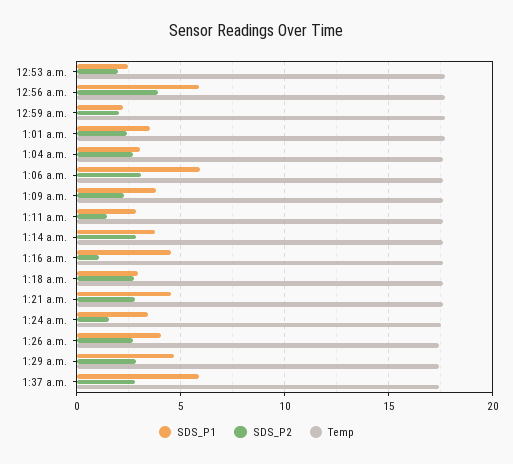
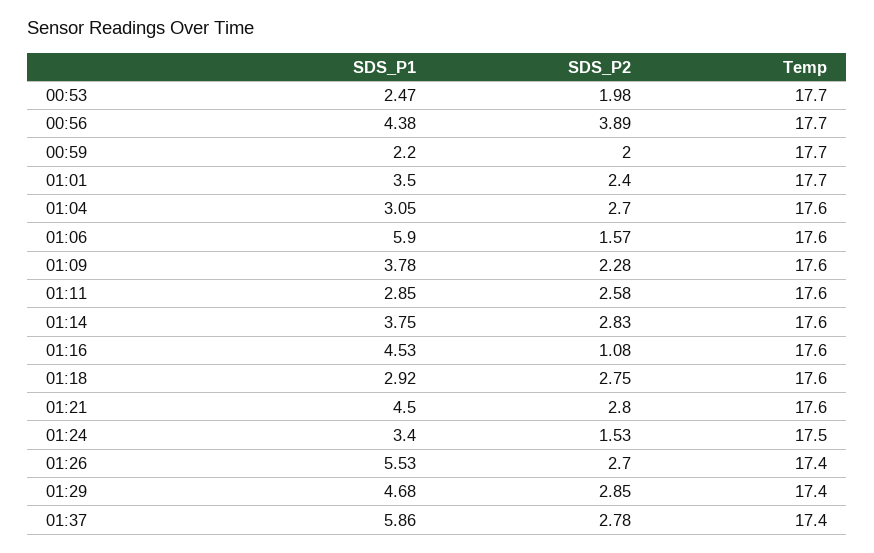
SDS_P1, 12:56 a.m.: 6 -> 4.38
SDS_P2, 1:06 a.m.: 3 -> 1.57
SDS_P2, 1:11 a.m.: 1.5 -> 2.58
SDS_P1, 1:26 a.m.: 4 -> 5.53

